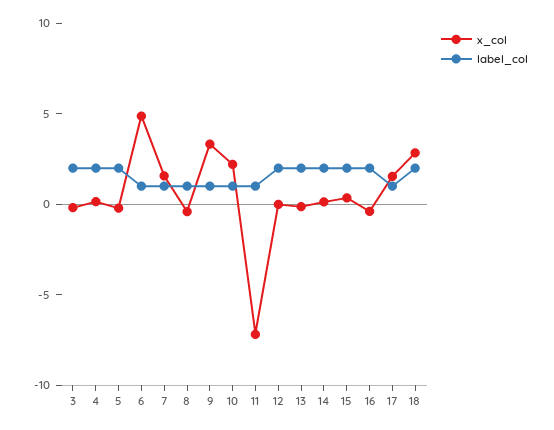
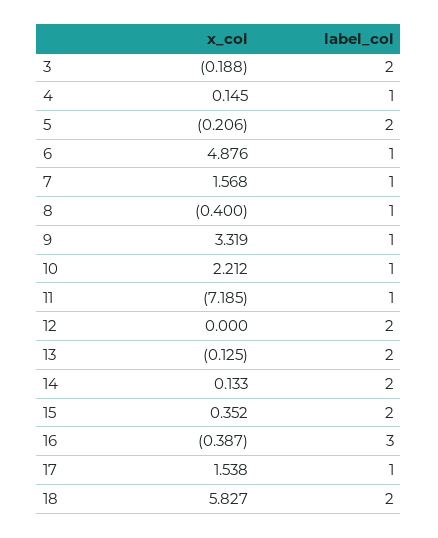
label_col, 4: 2 -> 1
label_col, 16: 2 -> 3
x_col, 18: 3 -> 5.827

